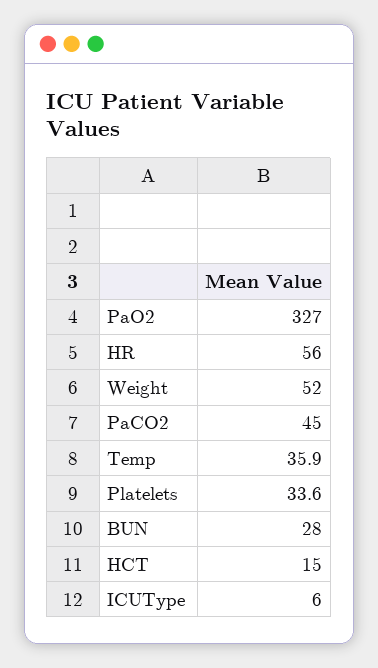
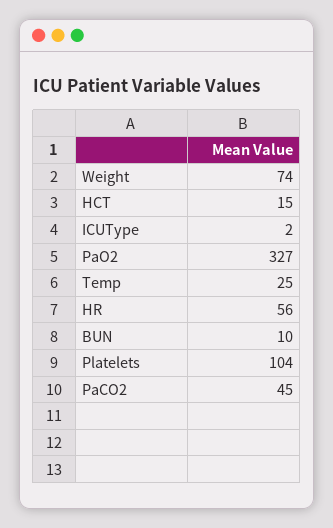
Weight: 52 -> 74
Temp: 35.9 -> 25
Platelets: 33.6 -> 104
BUN: 28 -> 10
ICUType: 6 -> 2

